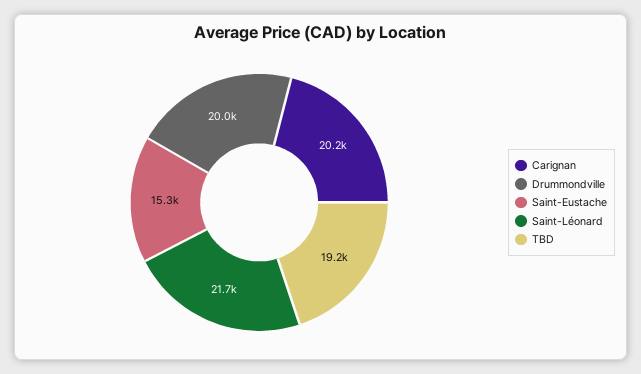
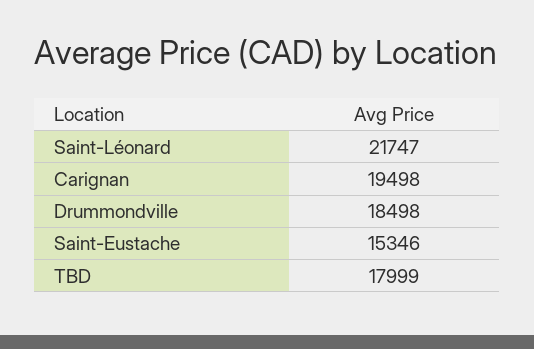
Carignan: 20200 -> 19498
Drummondville: 20000 -> 18498
TBD: 19200 -> 17999

